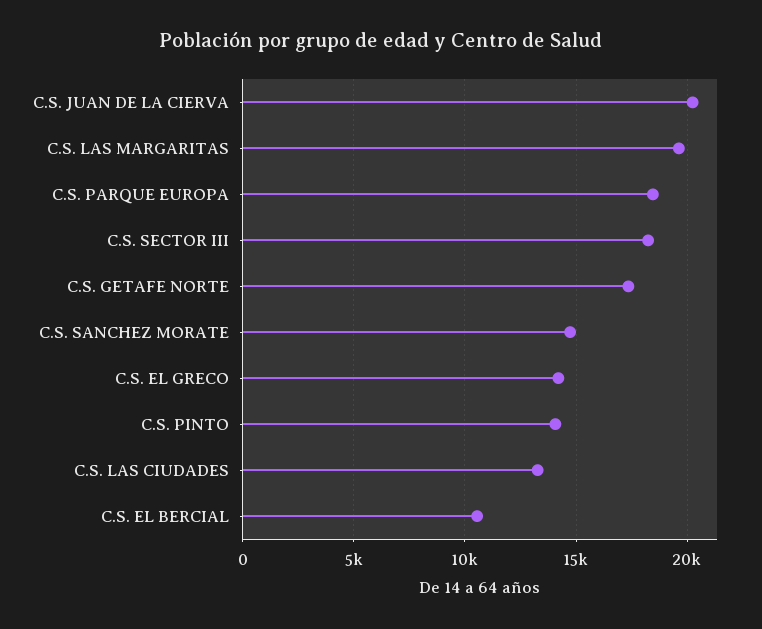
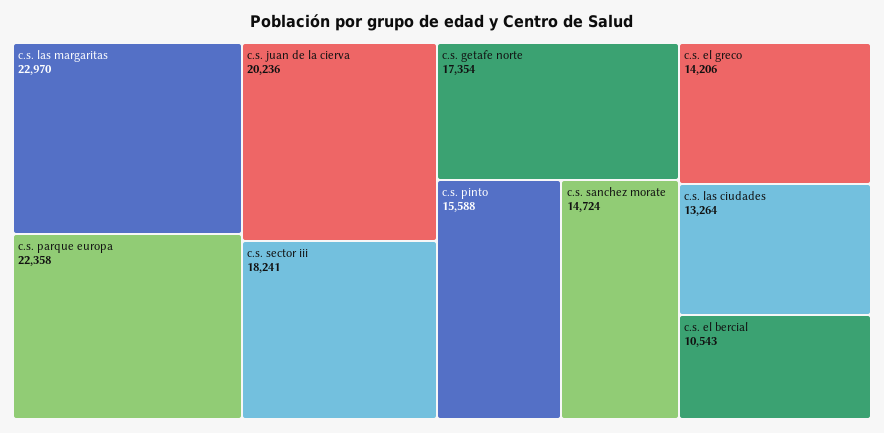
C.S. LAS MARGARITAS: 19500 -> 22970
C.S. PARQUE EUROPA: 18500 -> 22358
C.S. PINTO: 14000 -> 15588

